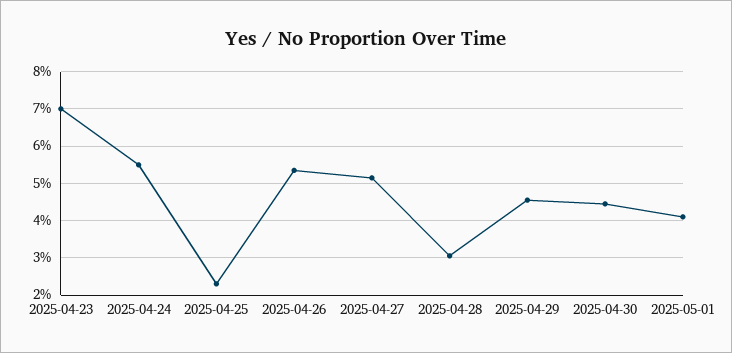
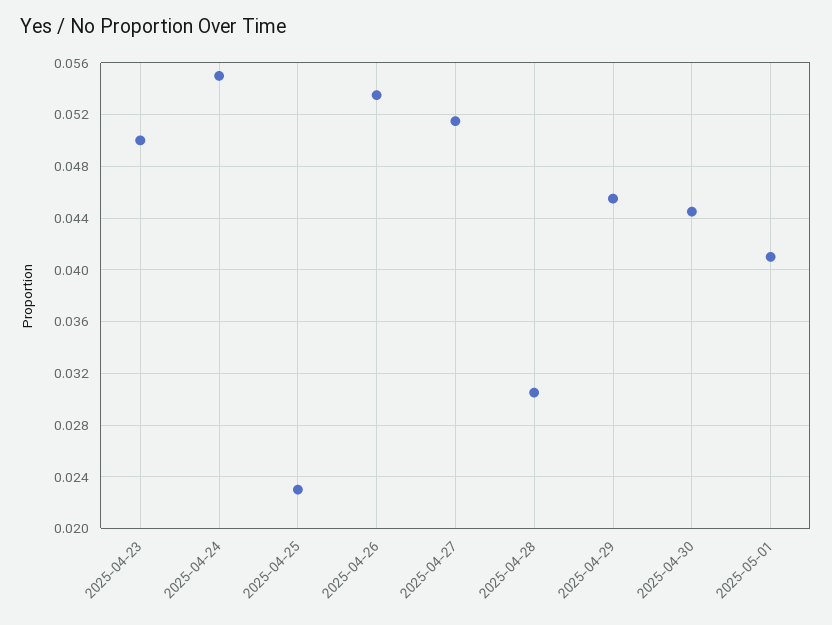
2025-04-23: 0.07 -> 0.05

